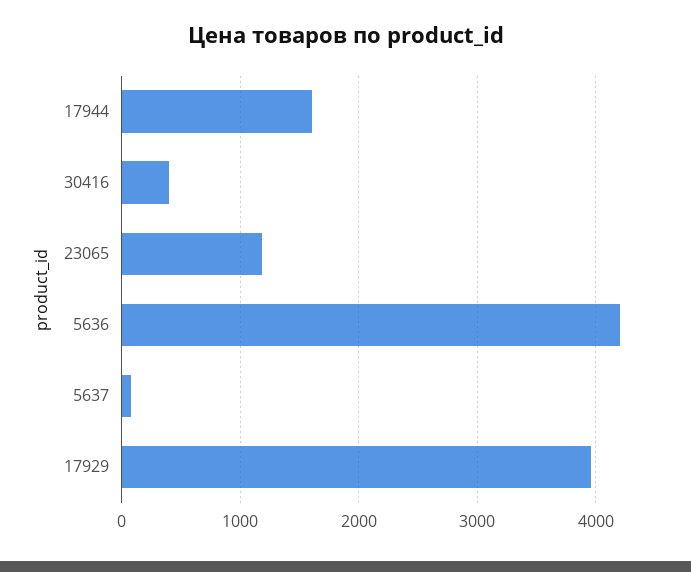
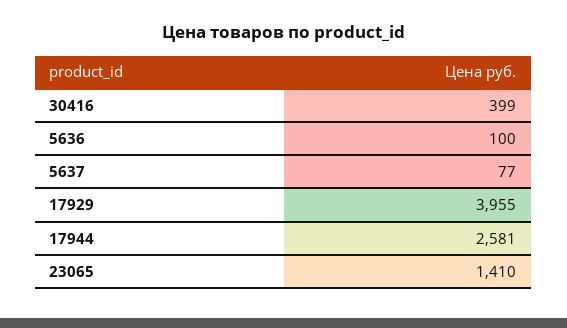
17944: 1600 -> 2581
23065: 1200 -> 1410
5636: 4200 -> 100

